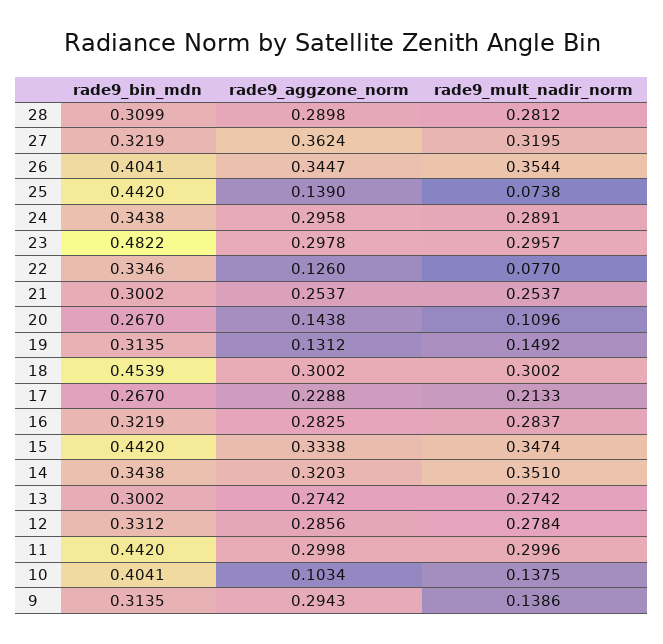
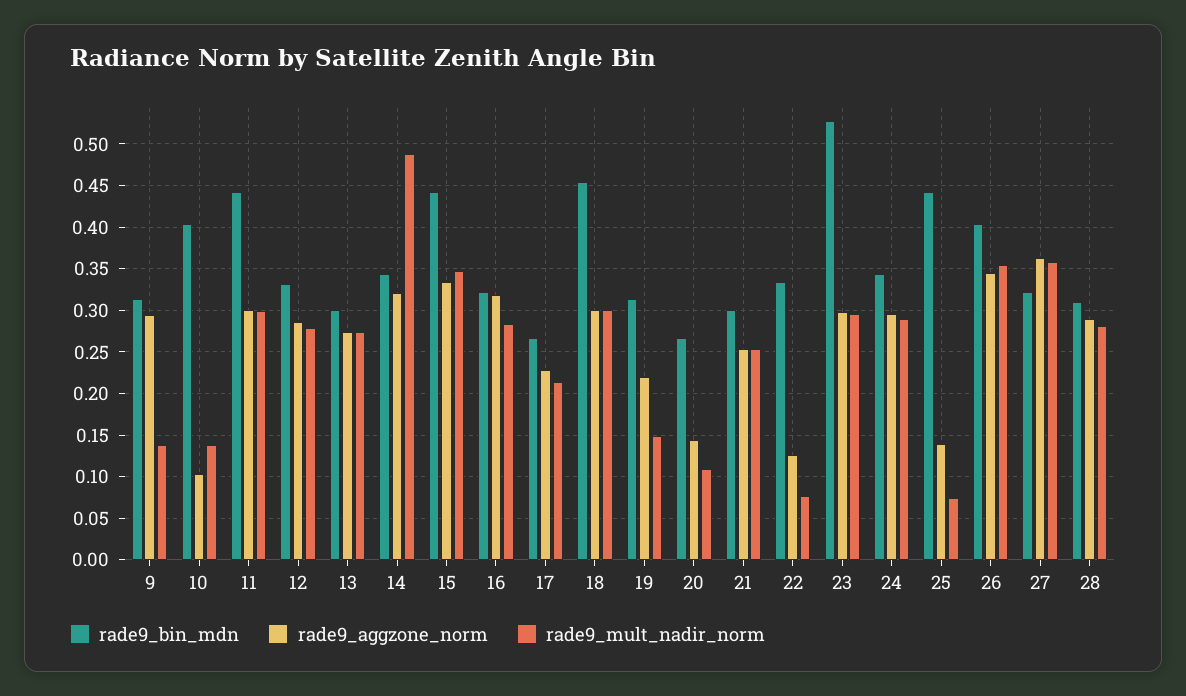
rade9_mult_nadir_norm, 27: 0.3195 -> 0.36
rade9_bin_mdn, 23: 0.4822 -> 0.53
rade9_aggzone_norm, 19: 0.1312 -> 0.22
rade9_aggzone_norm, 16: 0.2825 -> 0.32
rade9_mult_nadir_norm, 14: 0.351 -> 0.49

